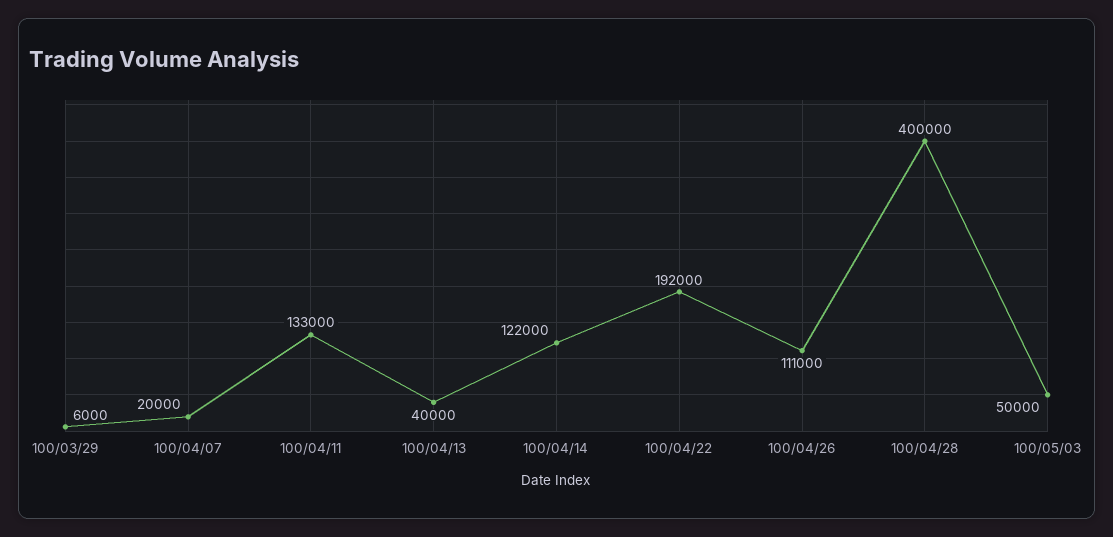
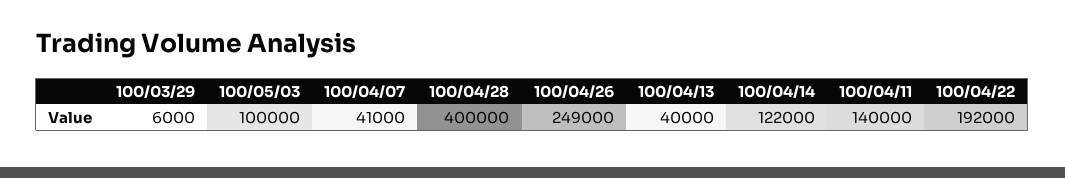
100/04/07: 20000 -> 41000
100/04/11: 133000 -> 140000
100/04/26: 111000 -> 249000
100/05/03: 50000 -> 100000

